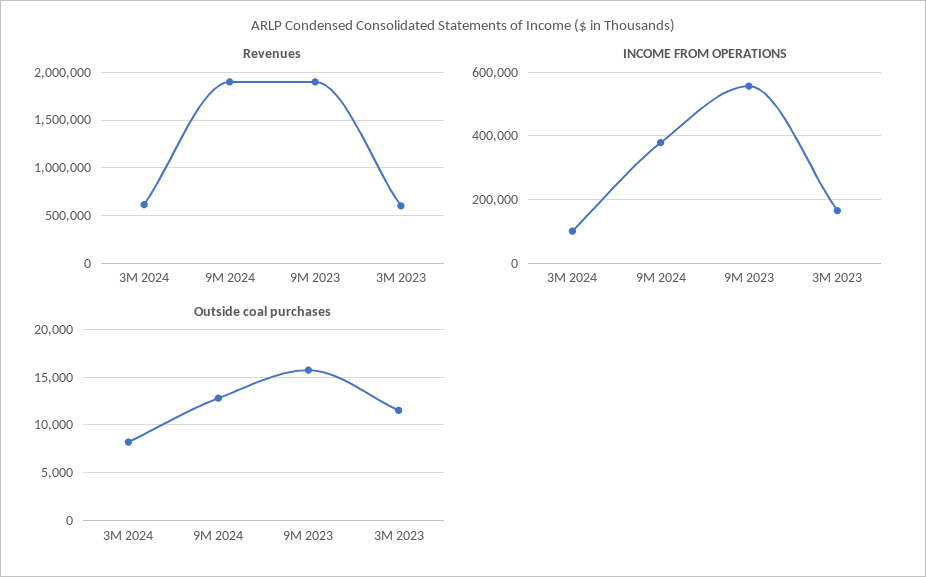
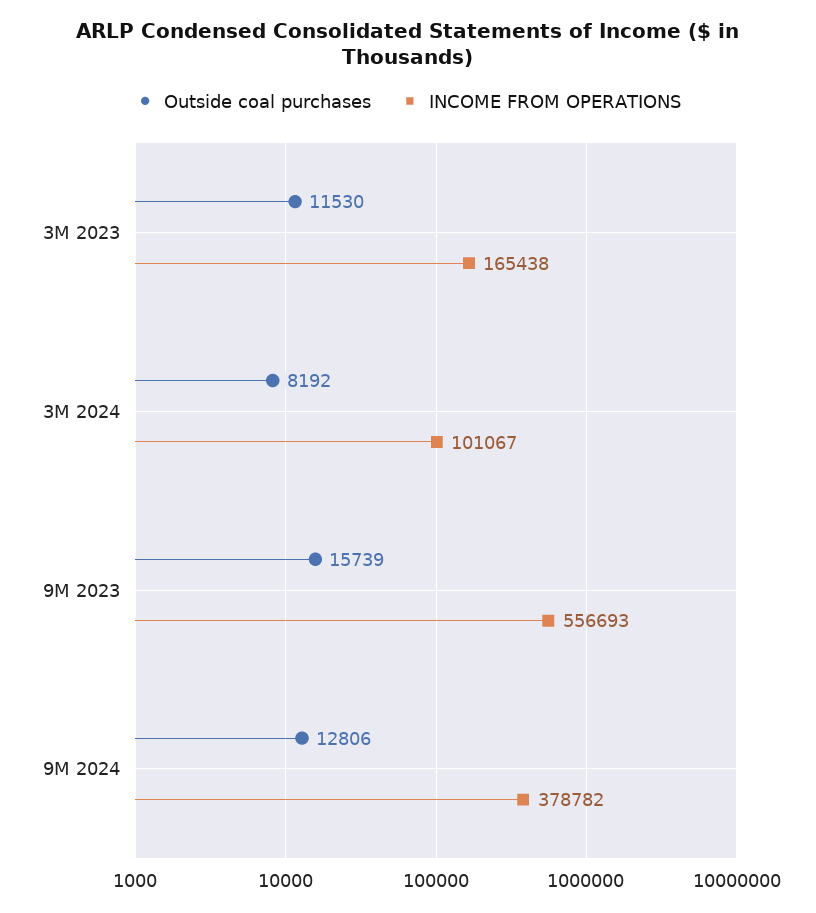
Revenues, 3M 2024: 600000 -> none
Revenues, 9M 2024: 1900000 -> none
Revenues, 9M 2023: 1900000 -> none
Revenues, 3M 2023: 600000 -> none

